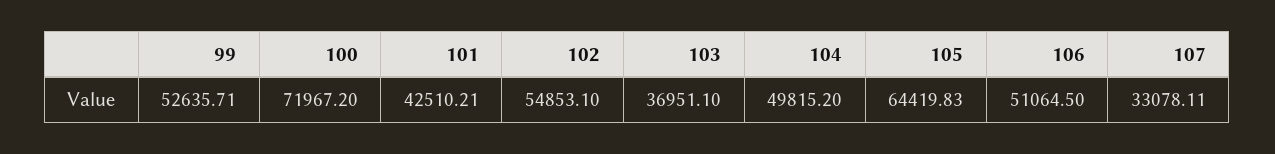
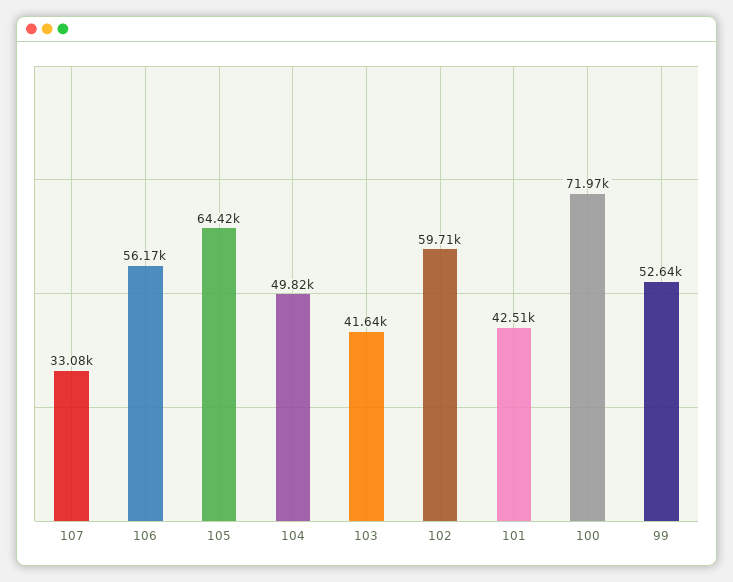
102: 54853.1 -> 59710
103: 36951.1 -> 41640
106: 51064.5 -> 56170

